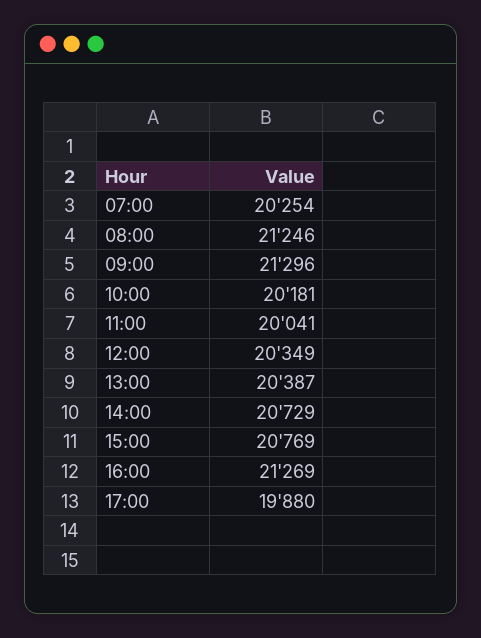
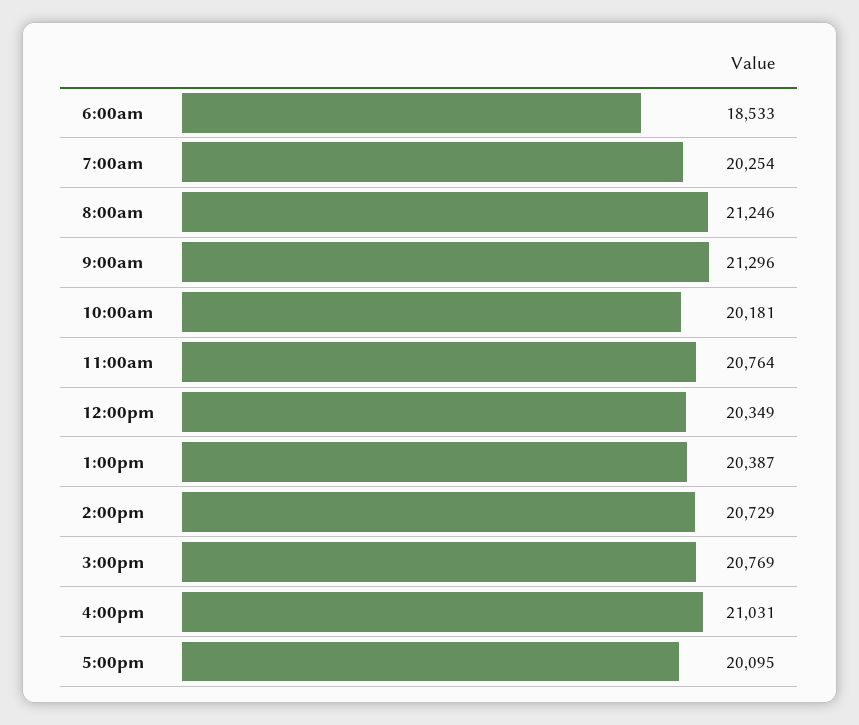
11:00: 20041 -> 20764
16:00: 21269 -> 21031
17:00: 19880 -> 20095
6:00am: none -> 18533

